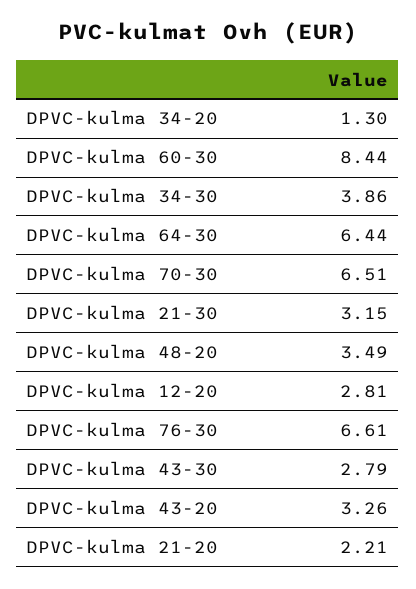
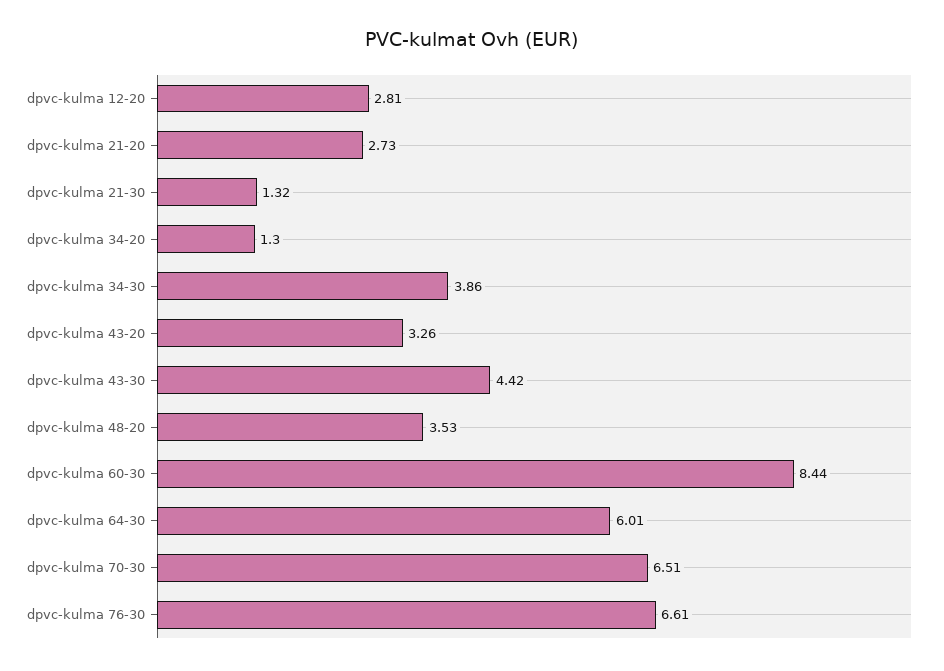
DPVC-kulma 64-30: 6.44 -> 6.01
DPVC-kulma 21-30: 3.15 -> 1.32
DPVC-kulma 48-20: 3.49 -> 3.53
DPVC-kulma 43-30: 2.79 -> 4.42
DPVC-kulma 21-20: 2.21 -> 2.73

